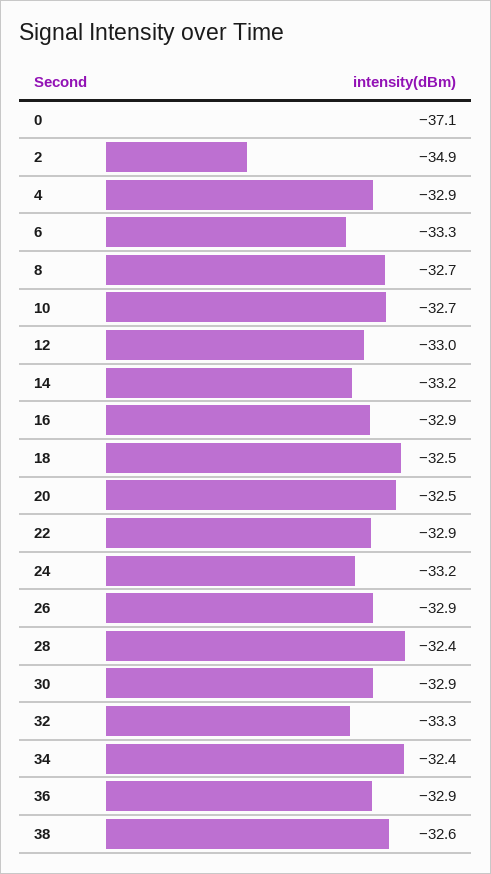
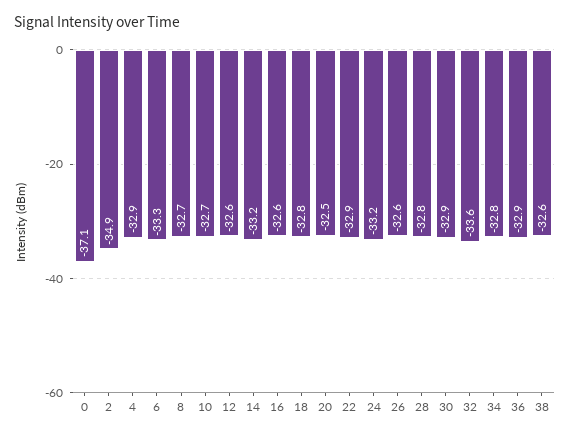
12: -33 -> -32.6
16: -32.9 -> -32.6
18: -32.5 -> -32.8
26: -32.9 -> -32.6
28: -32.4 -> -32.8
32: -33.3 -> -33.6
34: -32.4 -> -32.8

